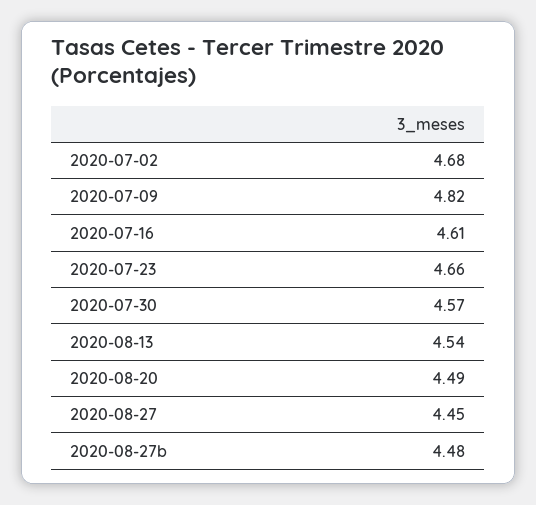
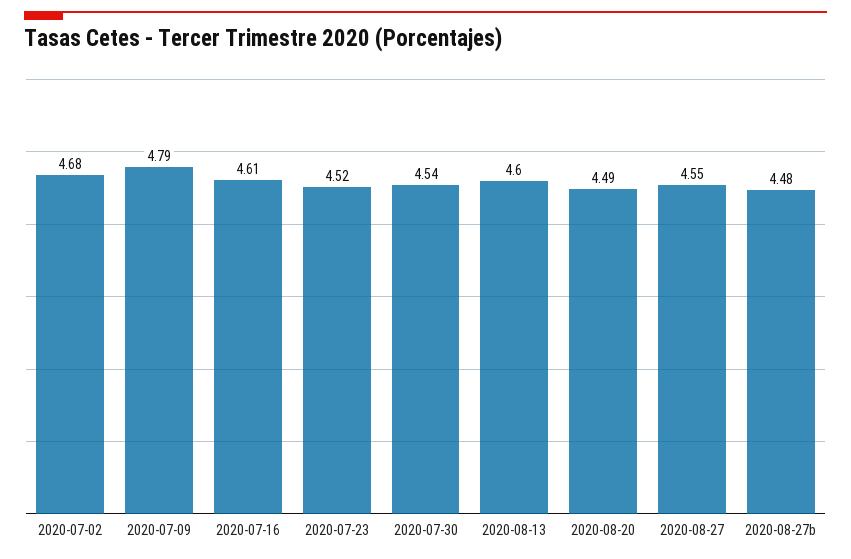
2020-07-09: 4.82 -> 4.79
2020-07-23: 4.66 -> 4.52
2020-07-30: 4.57 -> 4.54
2020-08-13: 4.54 -> 4.6
2020-08-27: 4.45 -> 4.55

